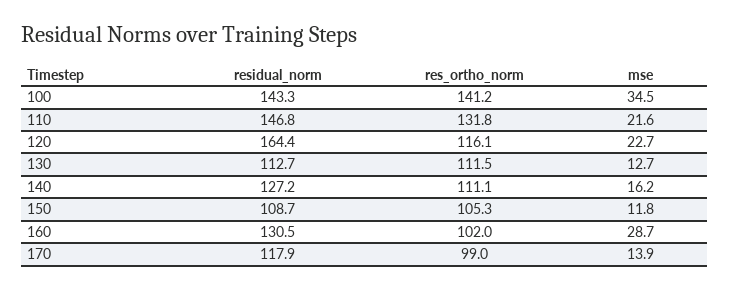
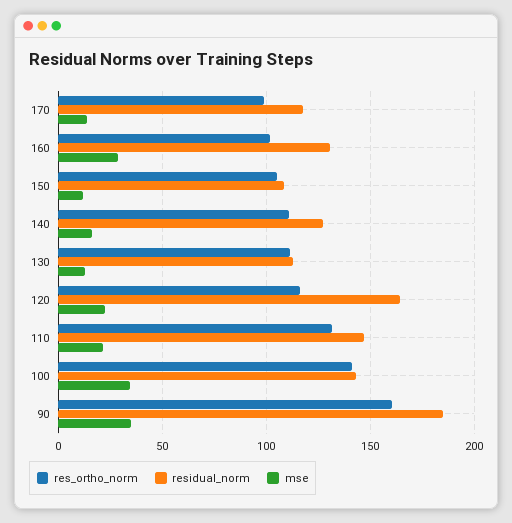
res_ortho_norm, 90: none -> 160
residual_norm, 90: none -> 185
mse, 90: none -> 35

